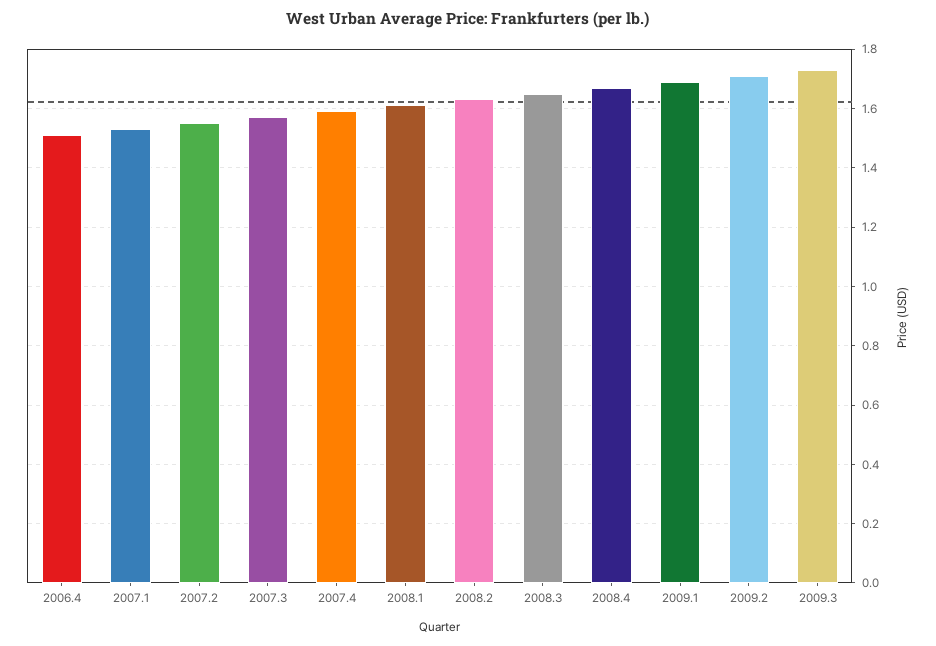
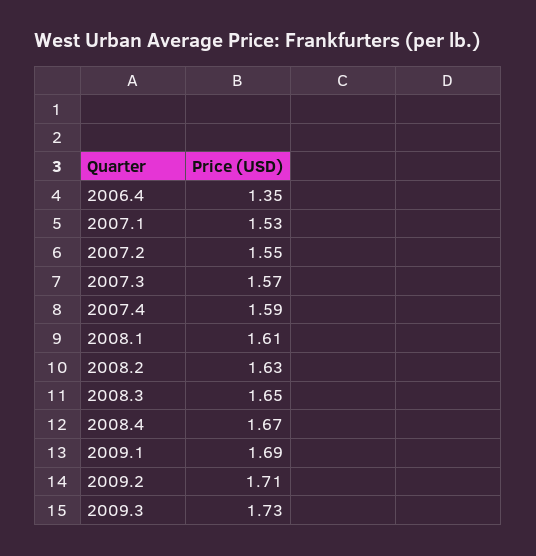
2006.4: 1.5 -> 1.35

